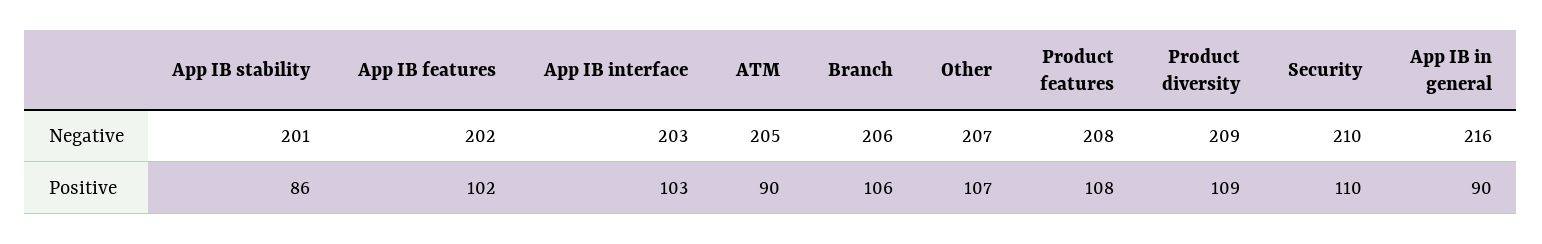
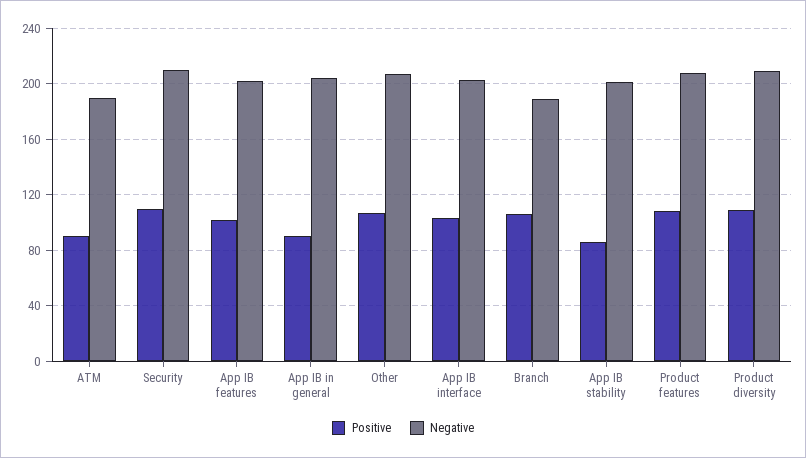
Negative, ATM: 205 -> 190
Negative, Branch: 206 -> 190
Negative, App IB in general: 216 -> 205

